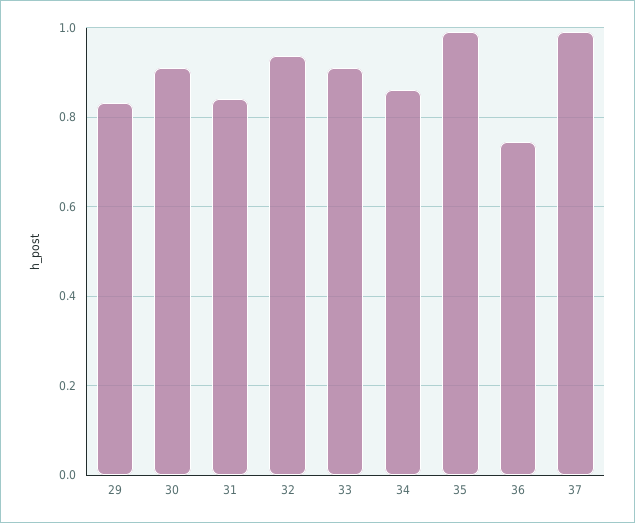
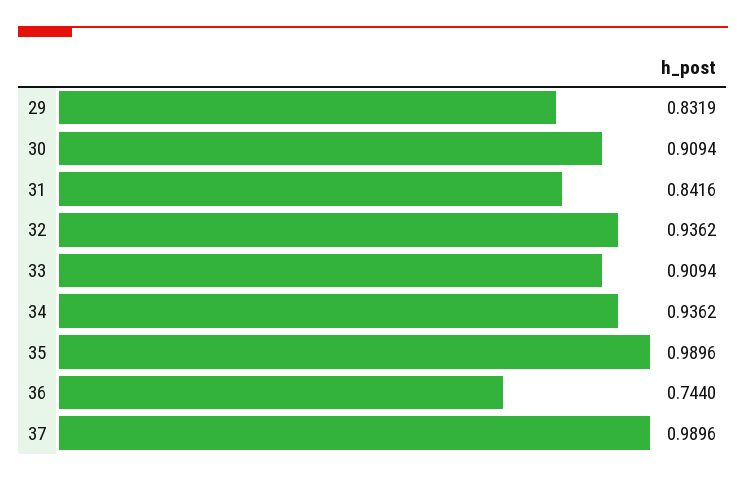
34: 0.86 -> 0.9362

